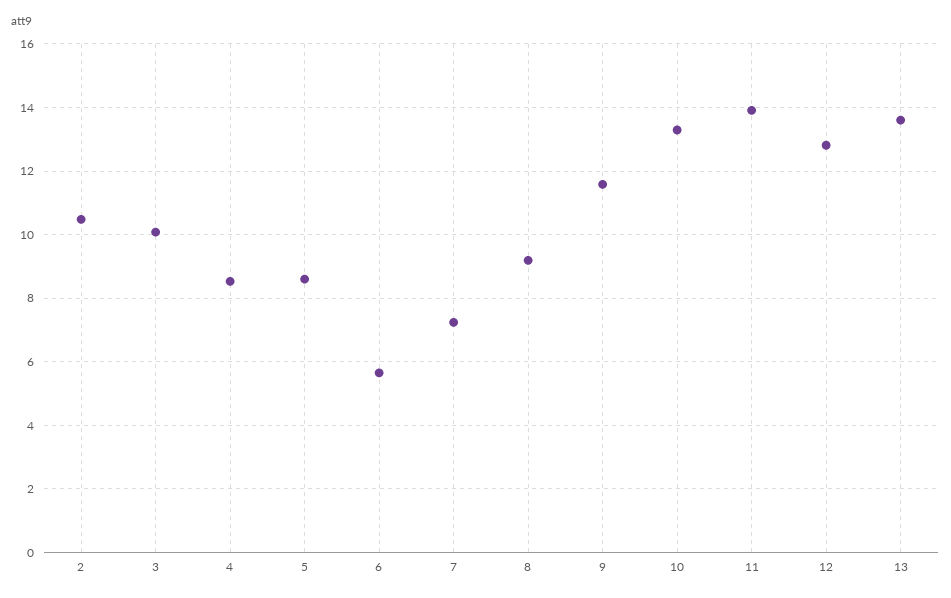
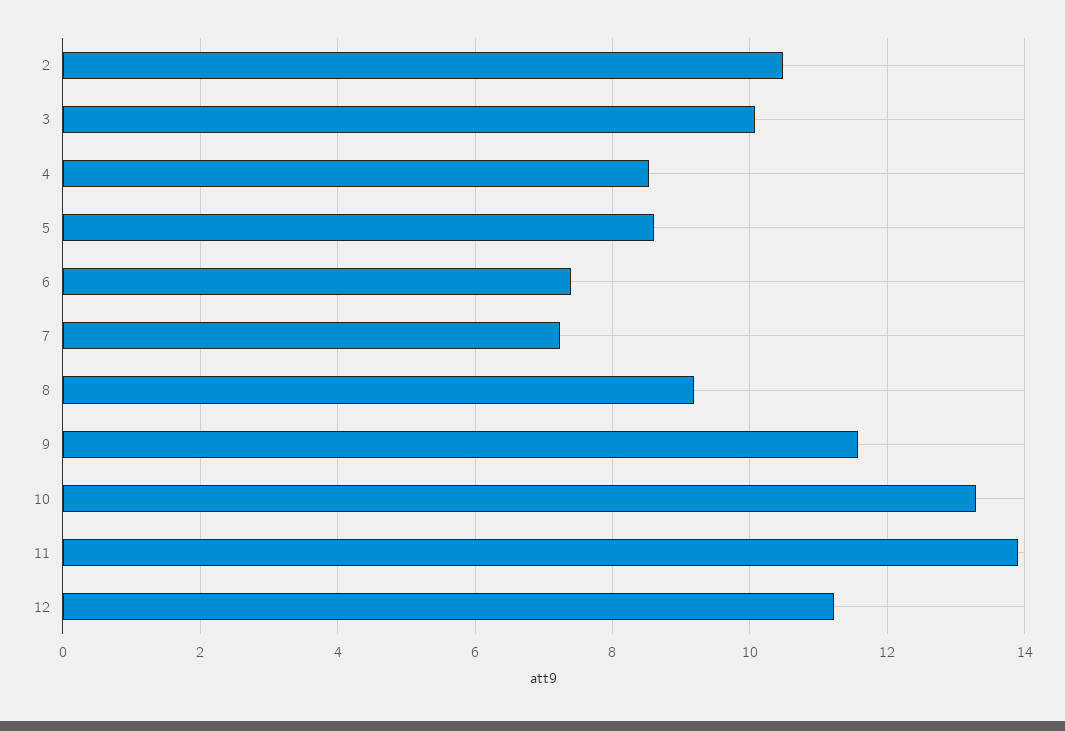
6: 5.6 -> 7.4
12: 12.8 -> 11.2
13: 13.6 -> none

